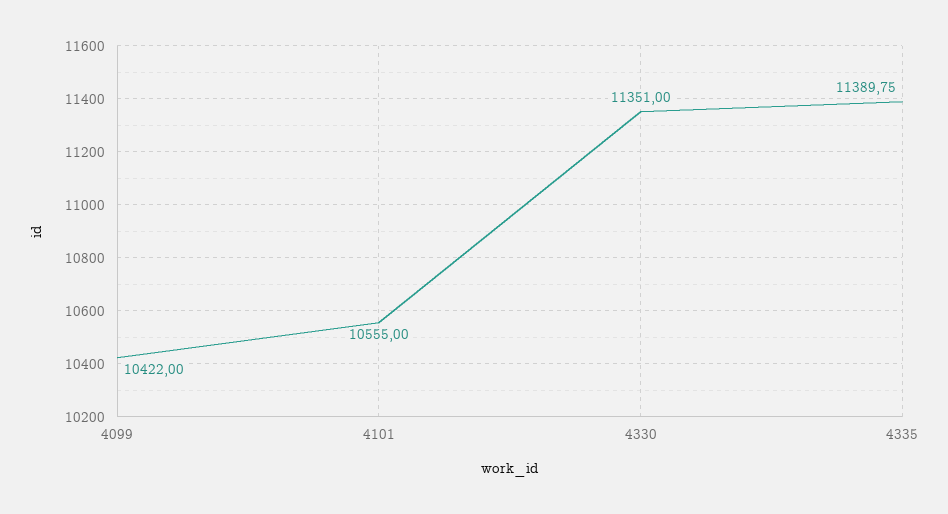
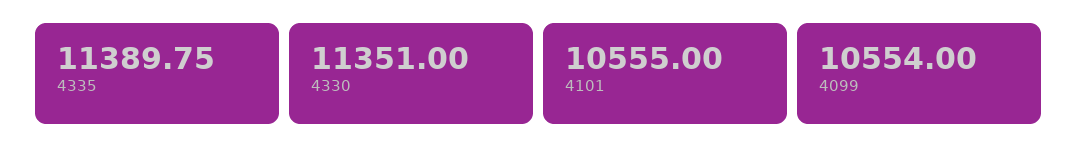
4099: 10422 -> 10554

